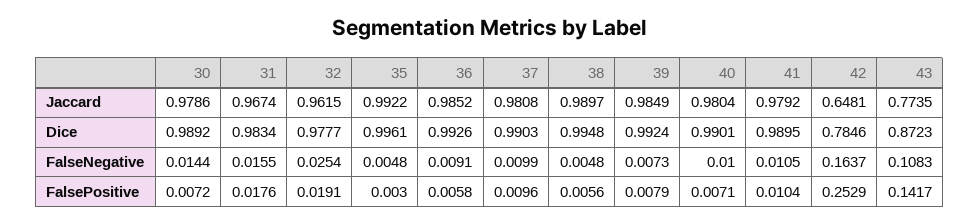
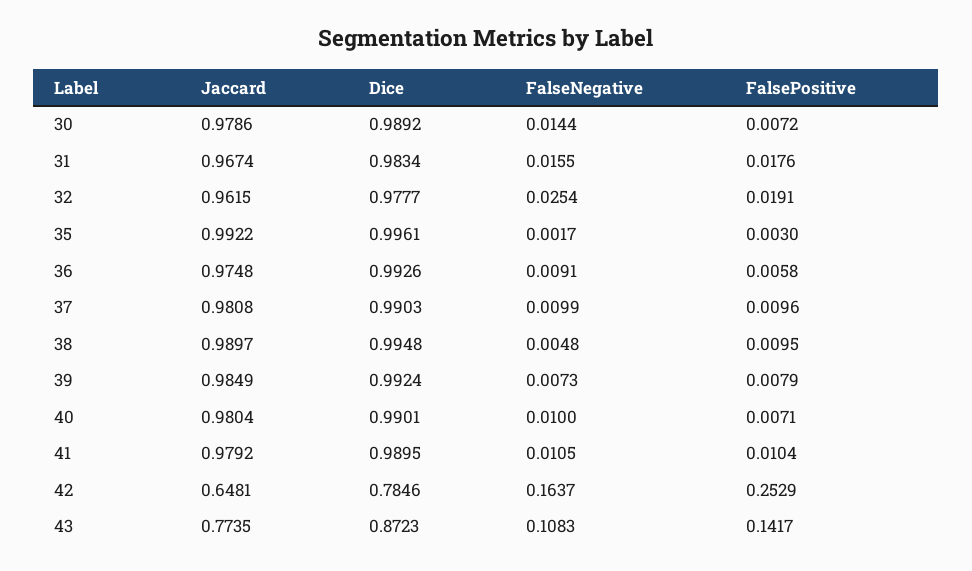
36, Jaccard: 0.9852 -> 0.9748
35, FalseNegative: 0.0048 -> 0.0017
38, FalsePositive: 0.0056 -> 0.0095

